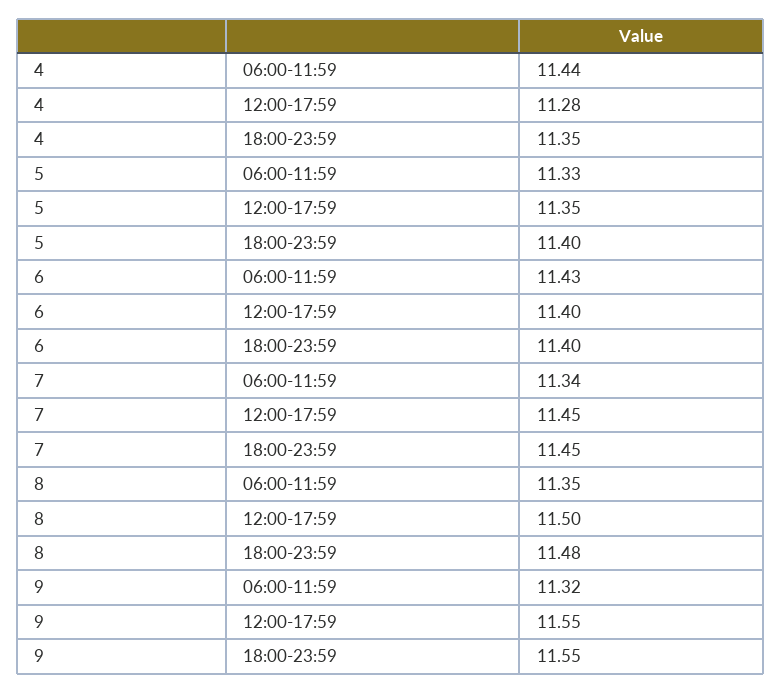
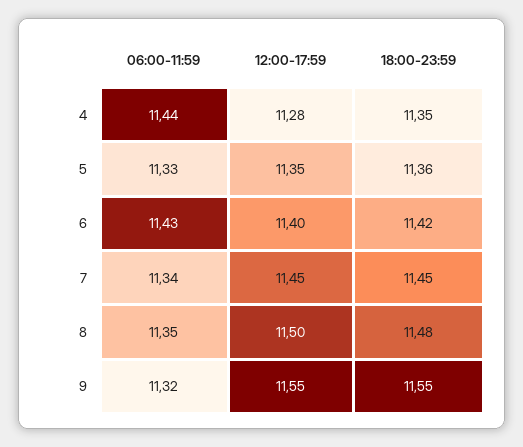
5, 18:00-23:59: 11.4 -> 11.36
6, 18:00-23:59: 11.4 -> 11.42

